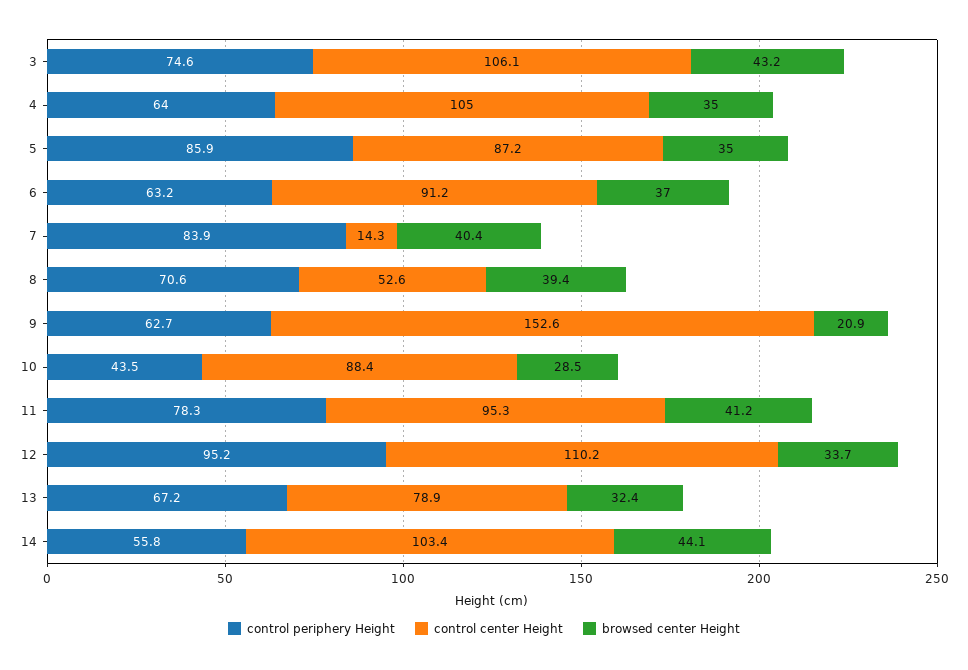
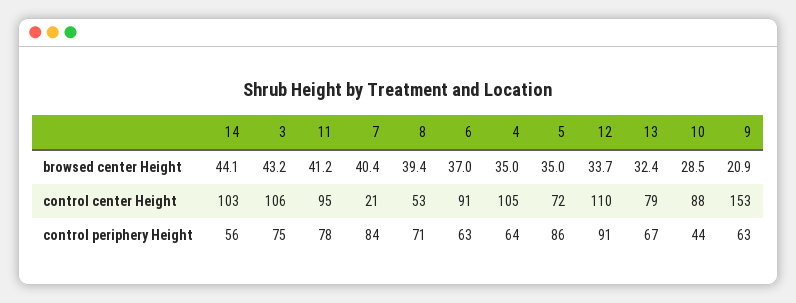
control center Height, 5: 87.2 -> 72
control center Height, 7: 14.3 -> 21
control periphery Height, 12: 95.2 -> 91

